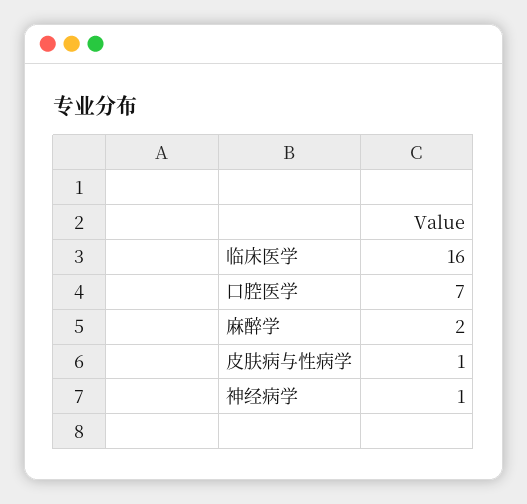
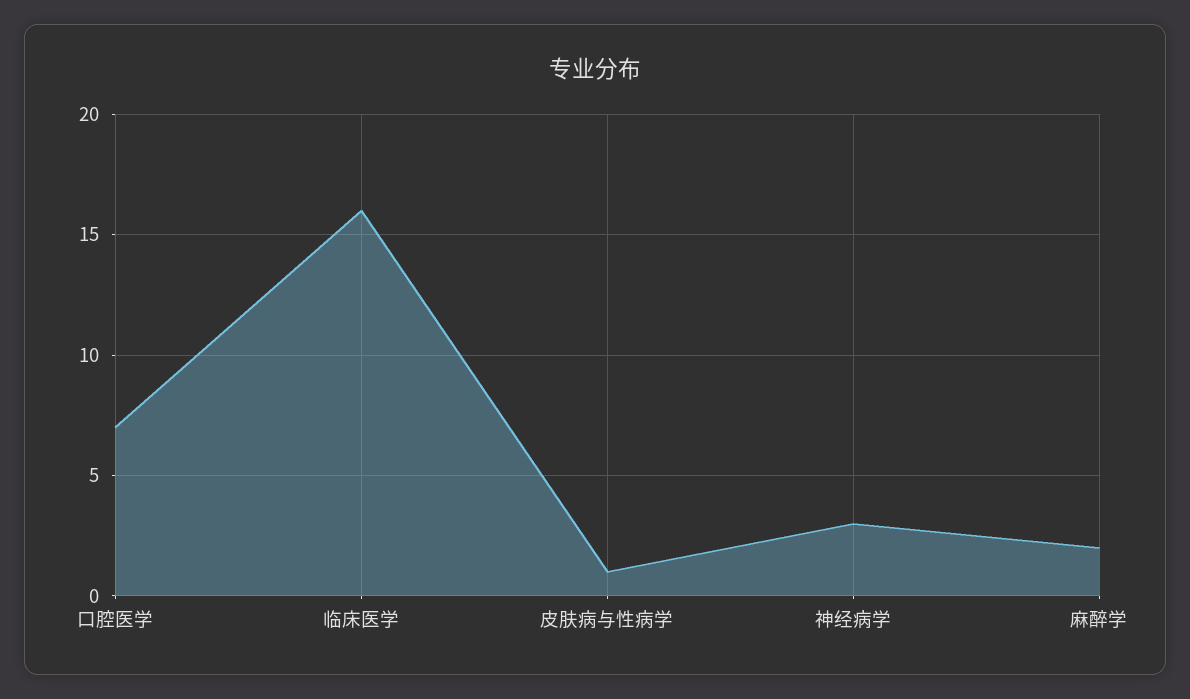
神经病学: 1 -> 3

